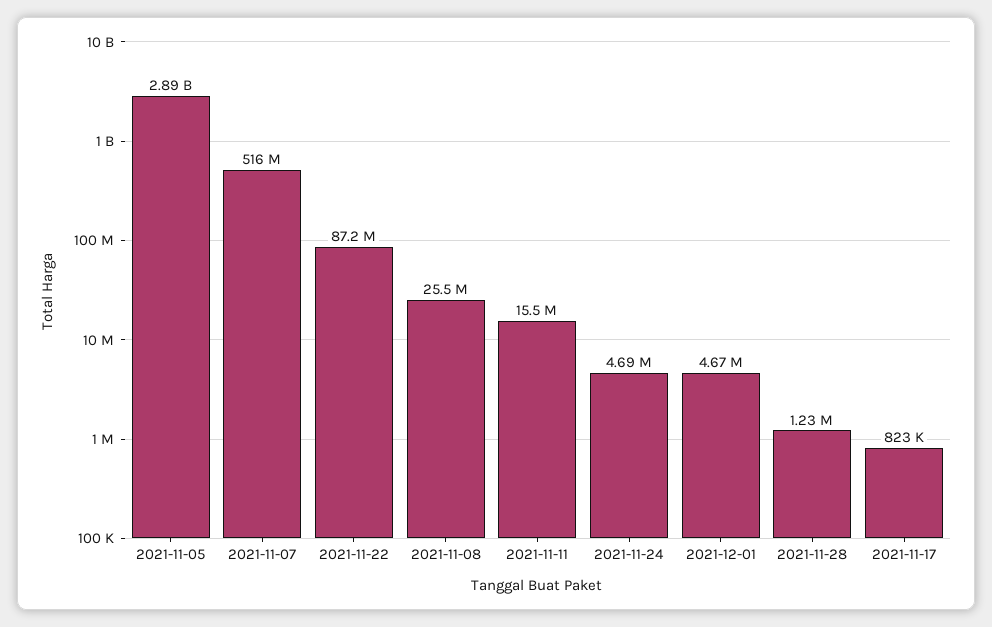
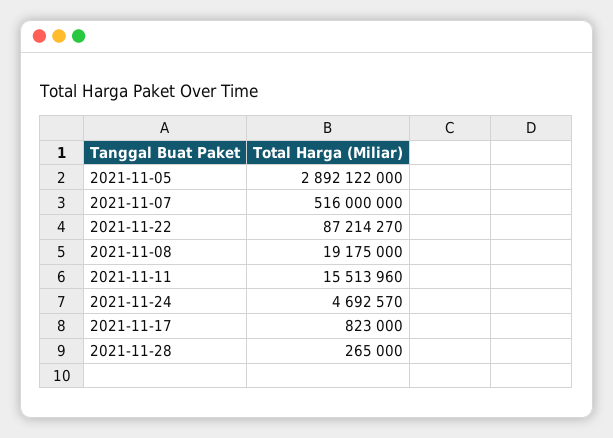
2021-11-08: 25500000 -> 19175000
2021-12-01: 4670000 -> none
2021-11-28: 1230000 -> 265000

